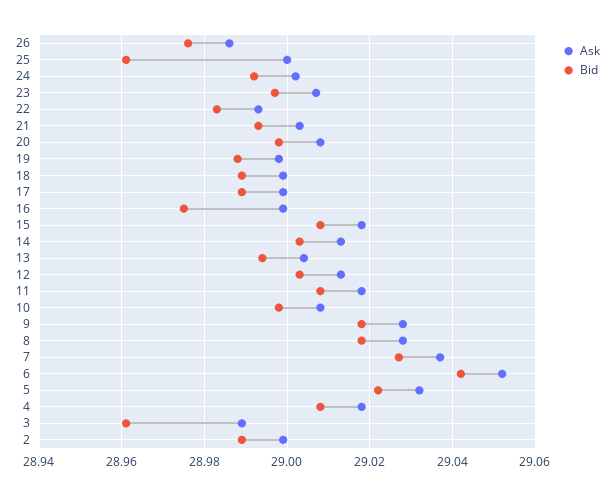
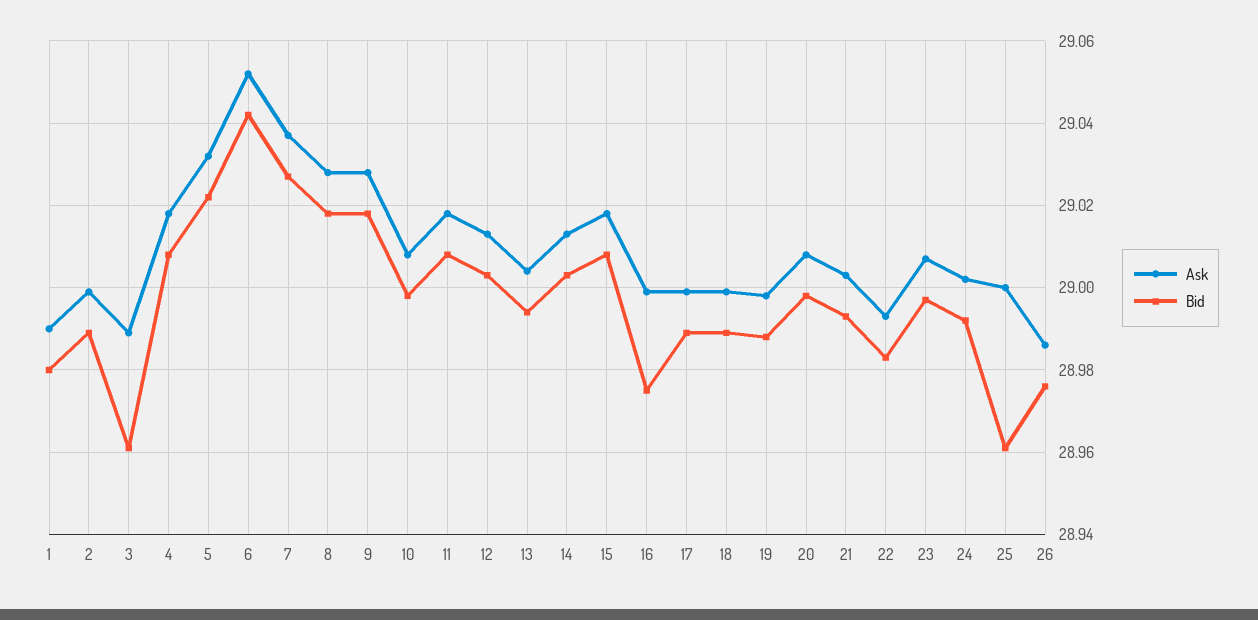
Ask, 1: none -> 28.99
Bid, 1: none -> 28.98

